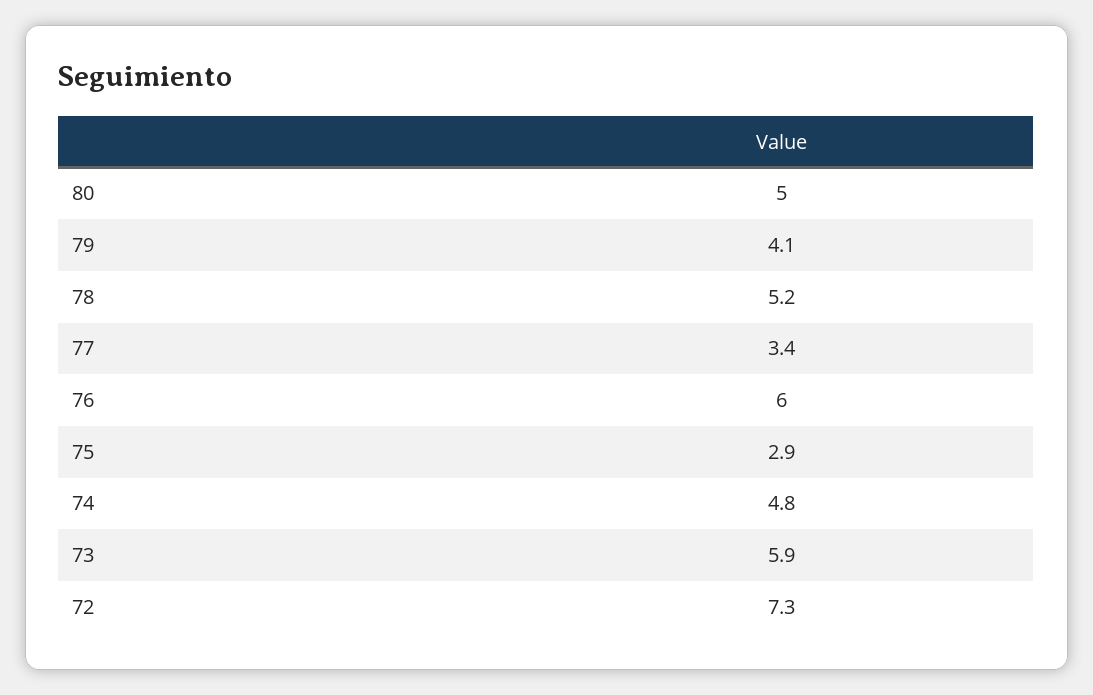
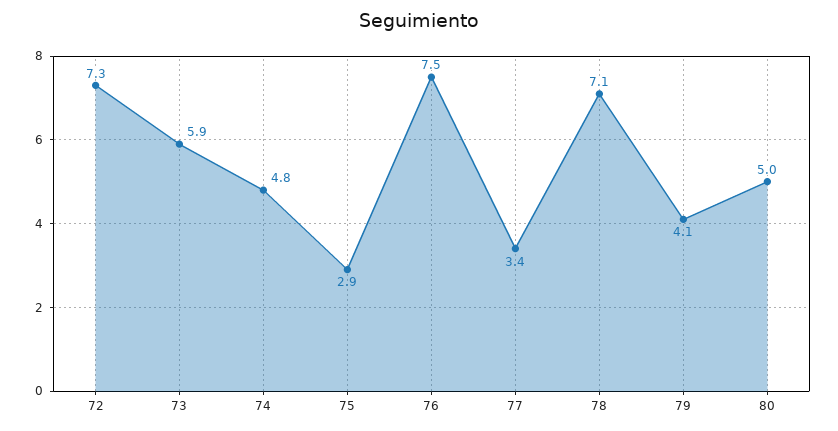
78: 5.2 -> 7.1
76: 6 -> 7.5

